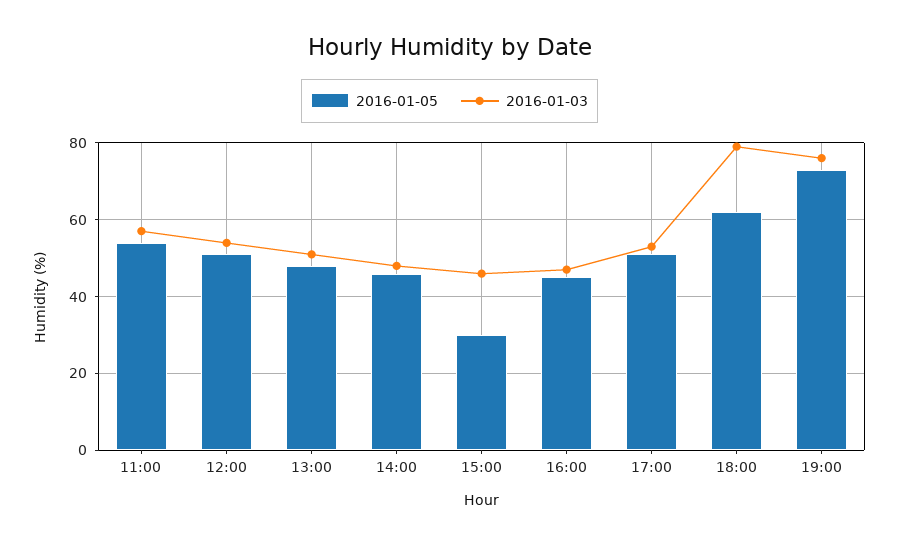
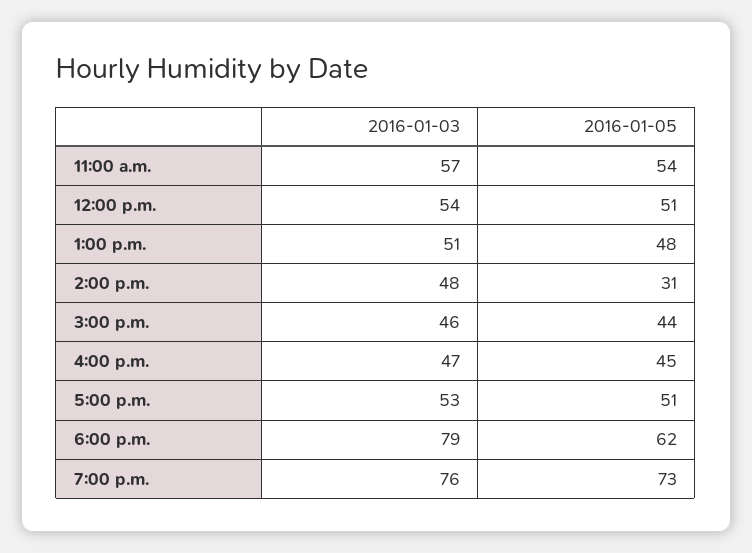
2016-01-05, 14:00: 45 -> 31
2016-01-05, 15:00: 30 -> 44

